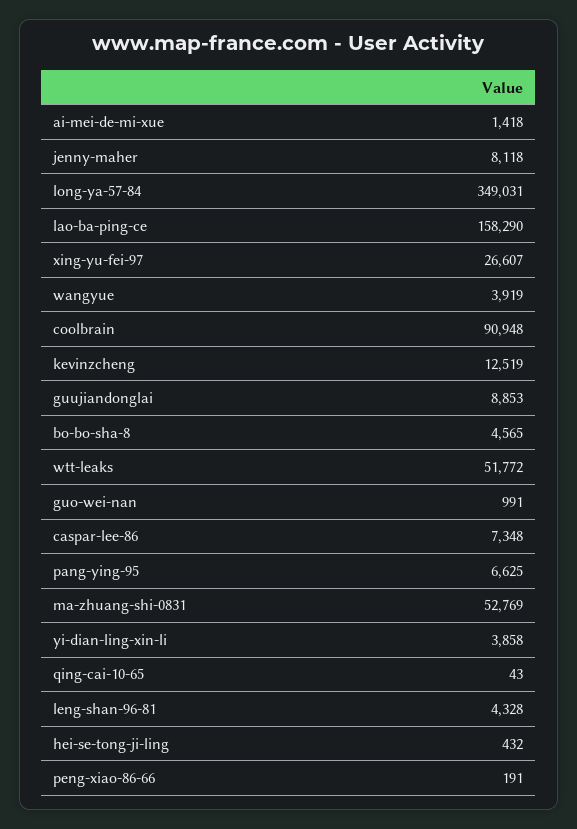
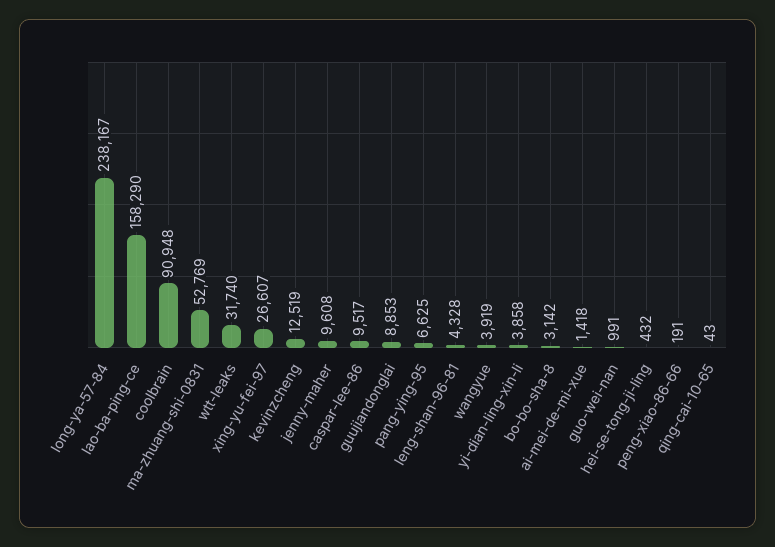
jenny-maher: 8118 -> 9608
long-ya-57-84: 349031 -> 238167
bo-bo-sha-8: 4565 -> 3142
wtt-leaks: 51772 -> 31740
caspar-lee-86: 7348 -> 9517

